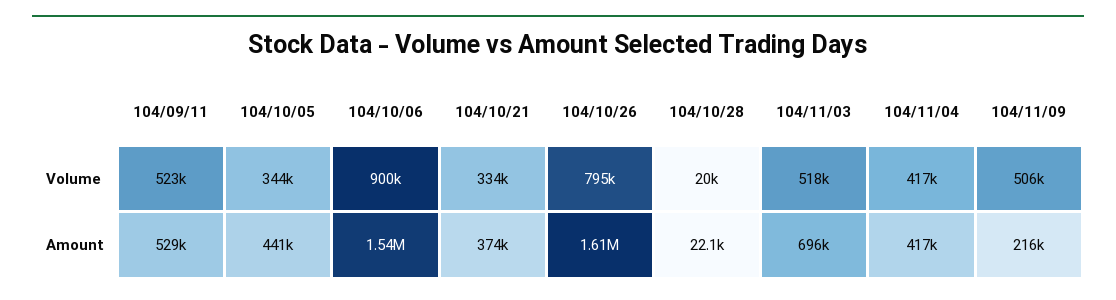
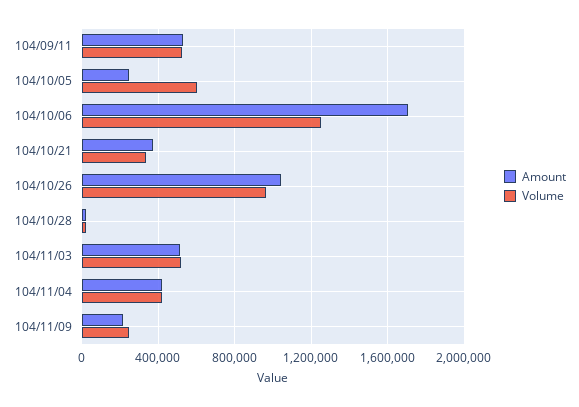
Volume, 104/10/05: 344000 -> 600000
Volume, 104/10/06: 900000 -> 1250000
Volume, 104/10/26: 795000 -> 950000
Volume, 104/11/09: 506000 -> 250000
Amount, 104/10/05: 441000 -> 250000
Amount, 104/10/06: 1540000 -> 1700000
Amount, 104/10/26: 1610000 -> 1050000
Amount, 104/11/03: 696000 -> 500000

